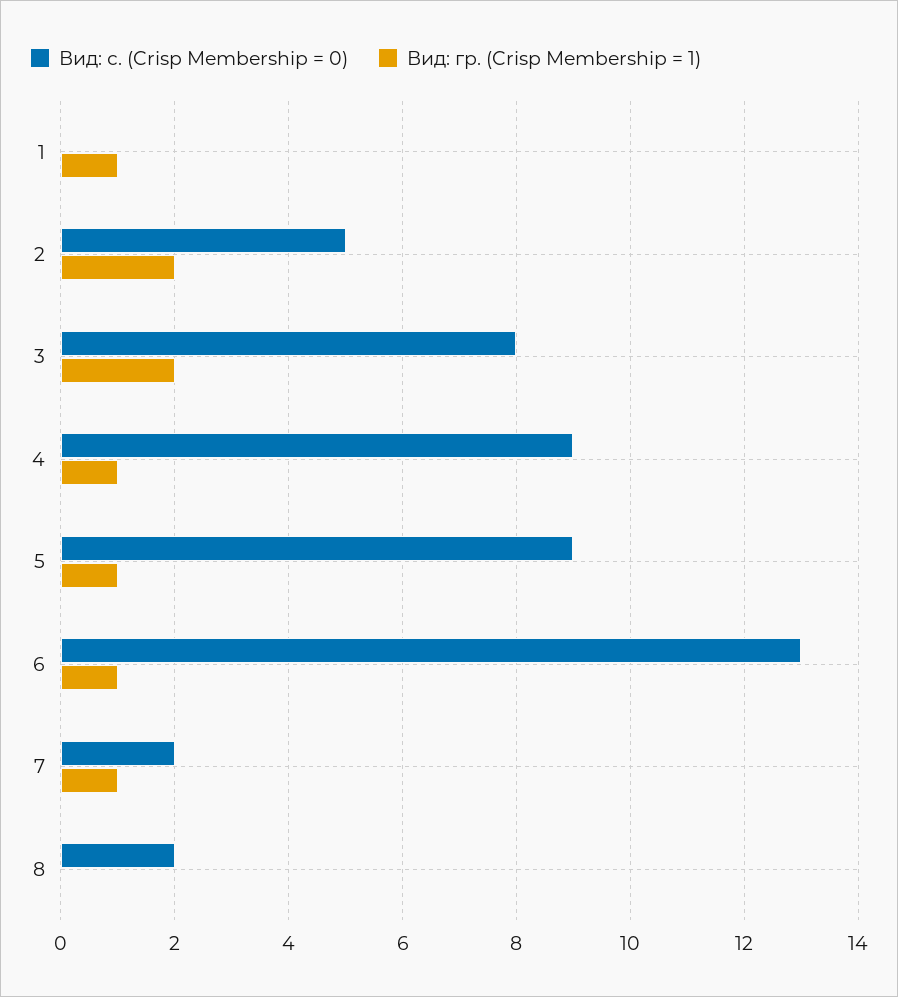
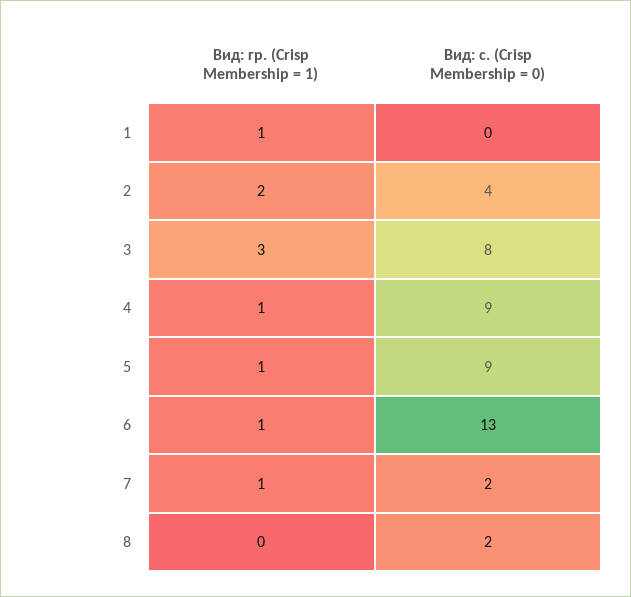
Вид: с. (Crisp Membership = 0), 2: 5 -> 4
Вид: гр. (Crisp Membership = 1), 3: 2 -> 3

